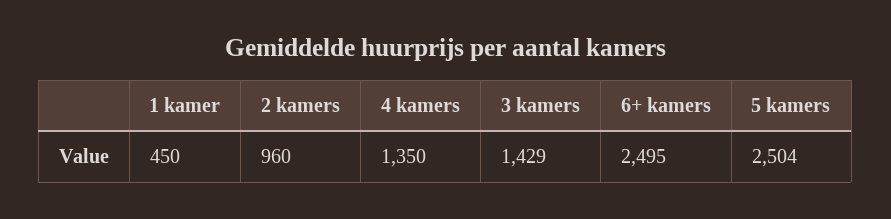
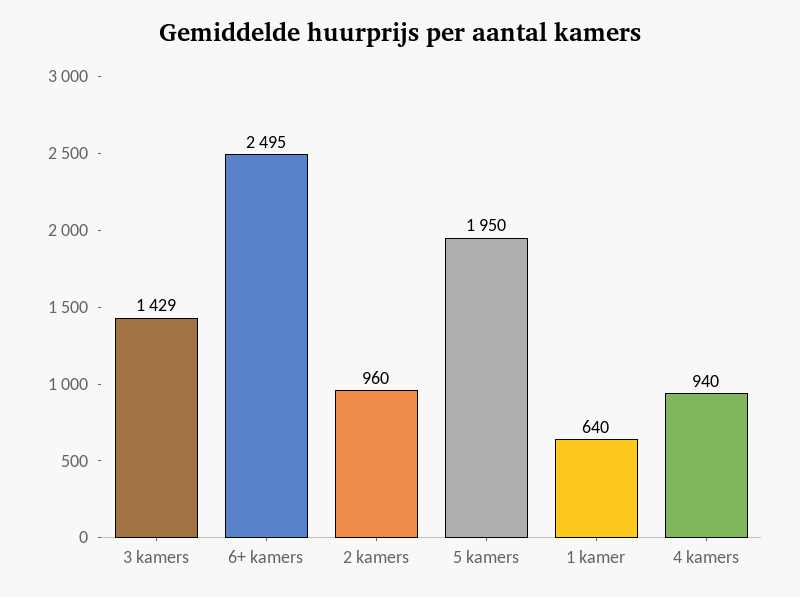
1 kamer: 450 -> 640
4 kamers: 1350 -> 940
5 kamers: 2504 -> 1950

